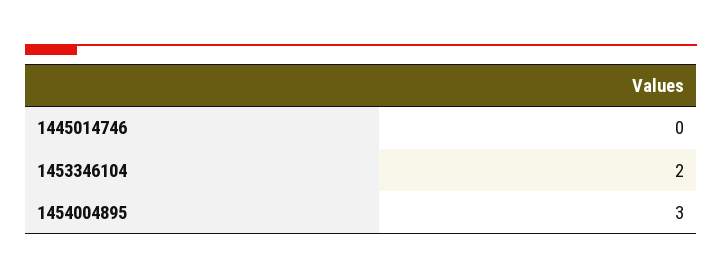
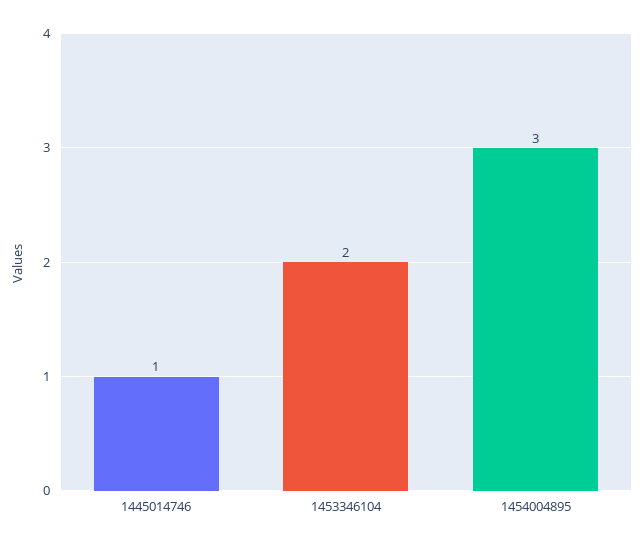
1445014746: 0 -> 1

